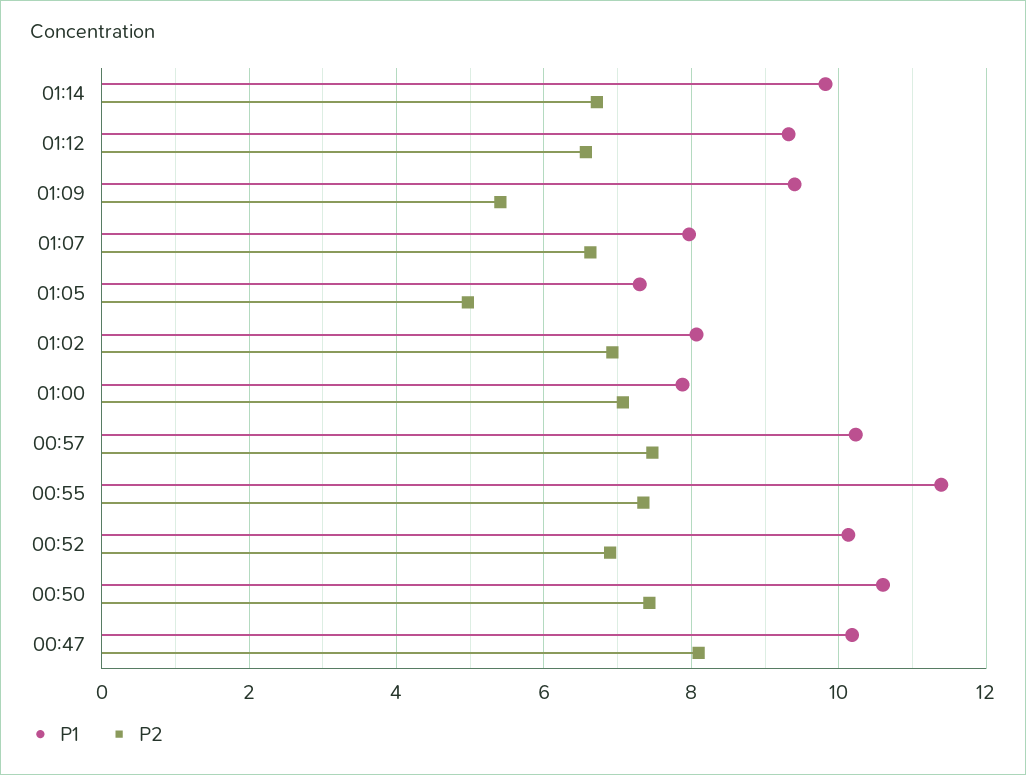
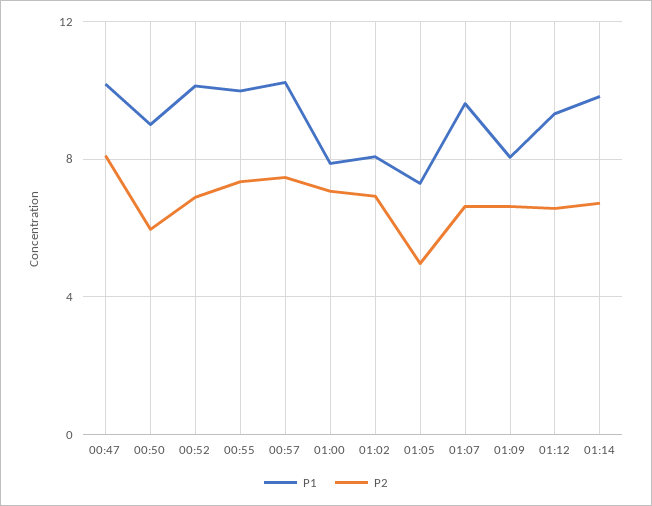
P1, 01:09: 9.4 -> 8
P2, 01:09: 5.4 -> 6.5
P1, 01:07: 8 -> 9.5
P1, 00:55: 11.4 -> 10
P1, 00:50: 10.6 -> 9
P2, 00:50: 7.4 -> 6

